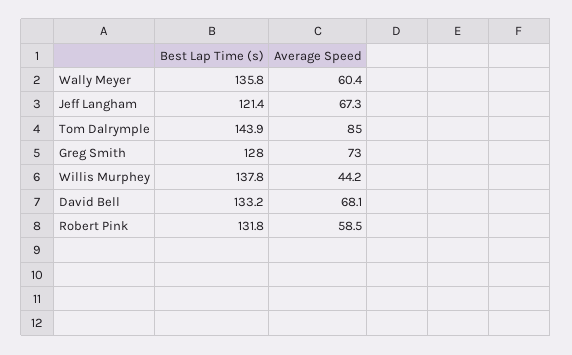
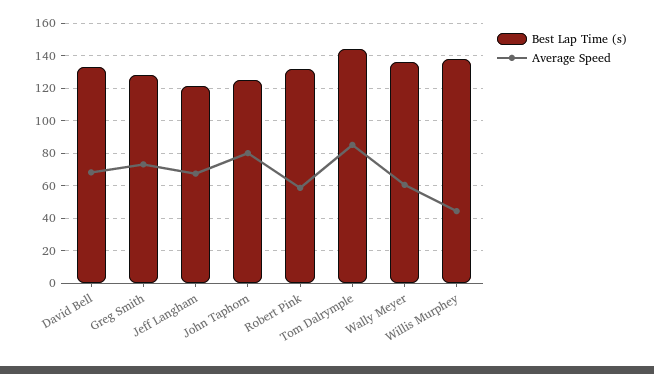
Best Lap Time (s), John Taphorn: none -> 125
Average Speed, John Taphorn: none -> 80

